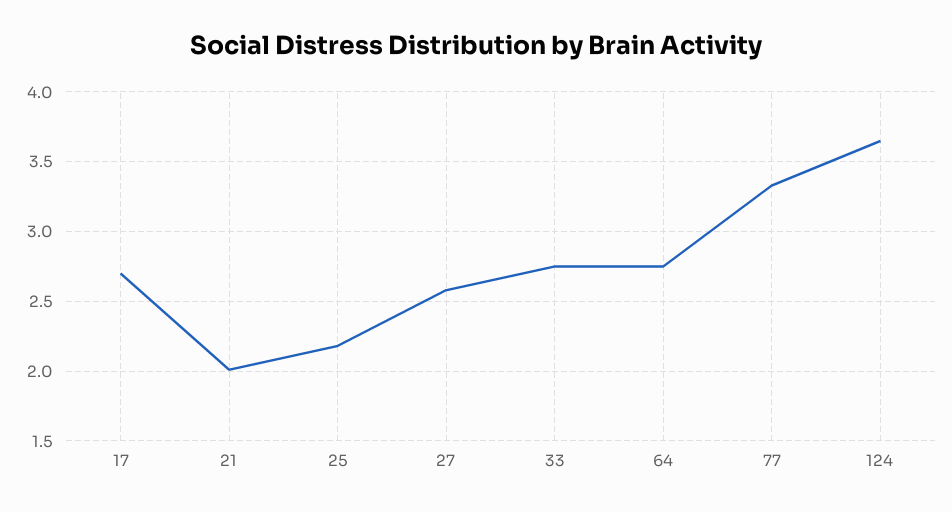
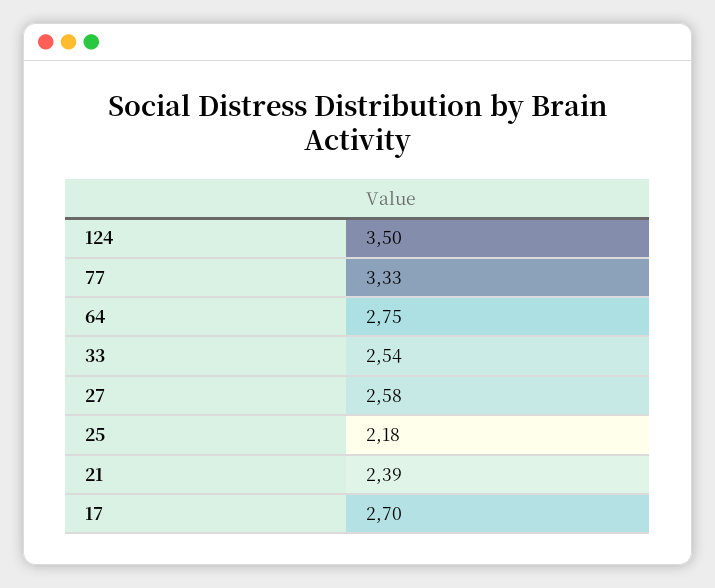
21: 2 -> 2.39
33: 2.75 -> 2.54
124: 3.65 -> 3.5

